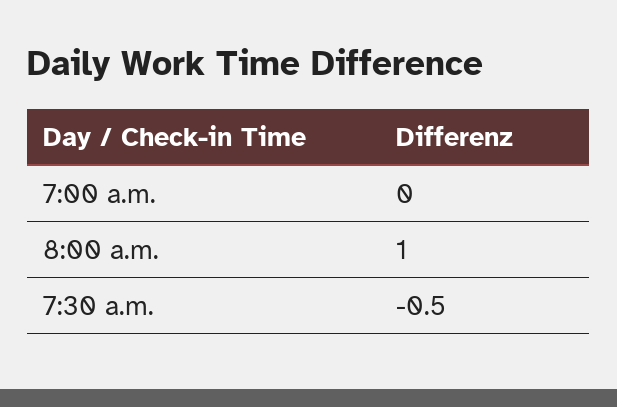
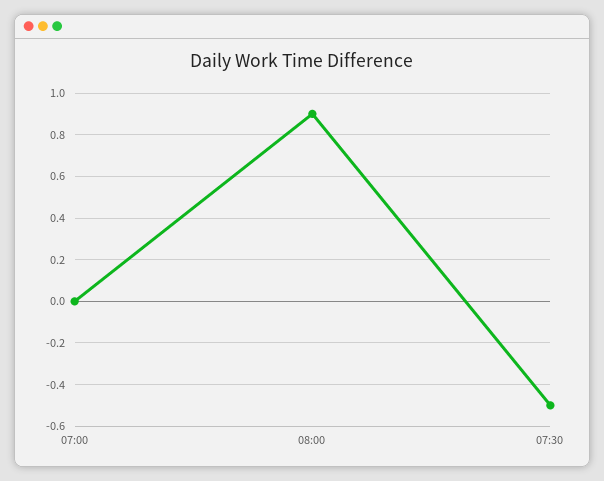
8:00 a.m.: 1 -> 0.9

